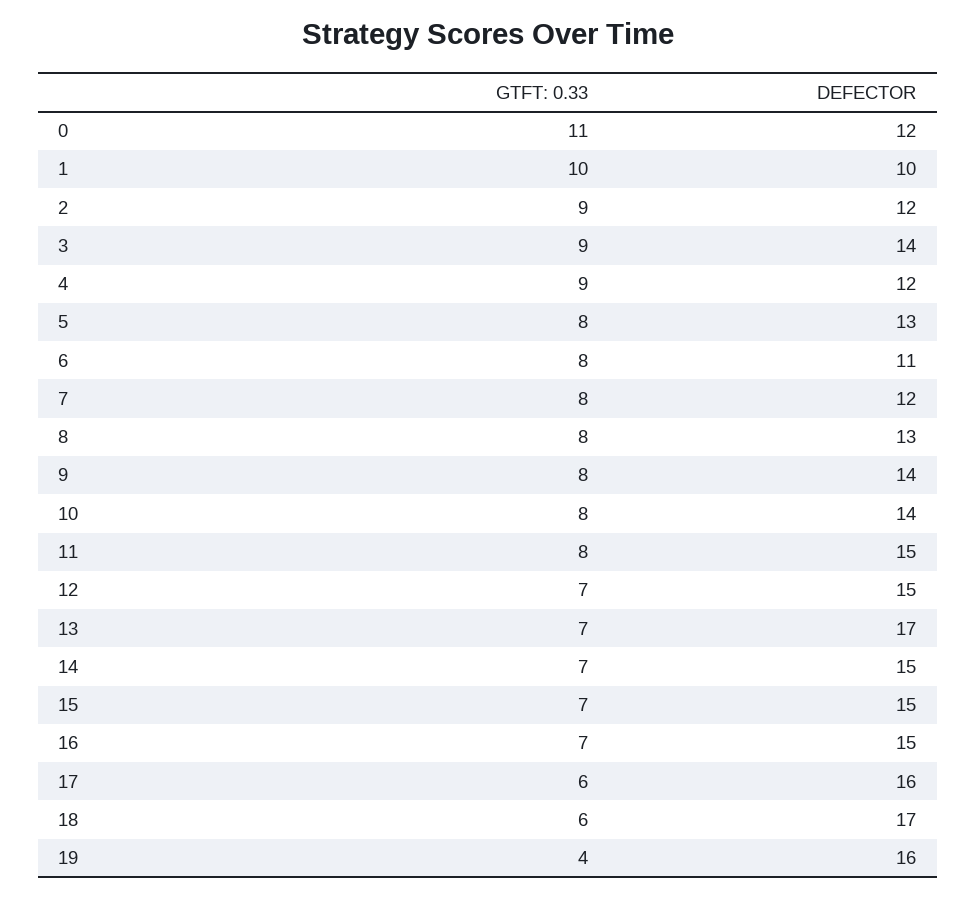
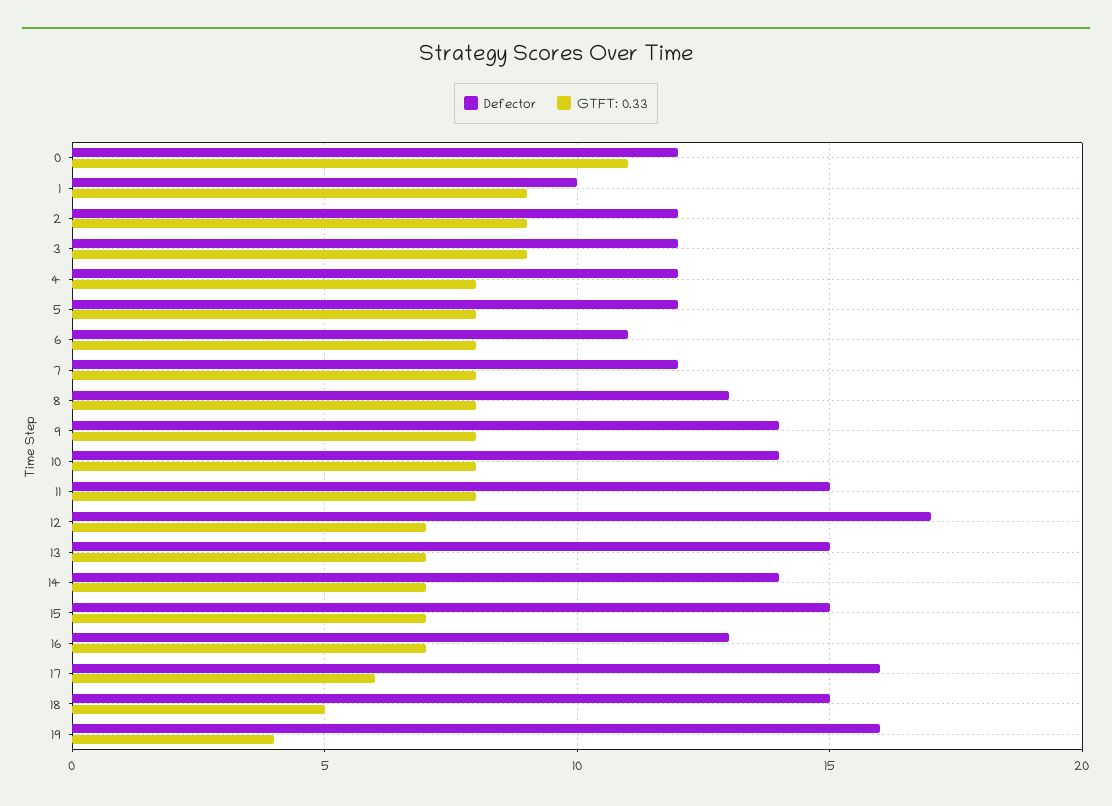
GTFT: 0.33, 1: 10 -> 9
DEFECTOR, 3: 14 -> 12
GTFT: 0.33, 4: 9 -> 8
DEFECTOR, 5: 13 -> 12
DEFECTOR, 12: 15 -> 17
DEFECTOR, 13: 17 -> 15
DEFECTOR, 14: 15 -> 14
DEFECTOR, 16: 15 -> 13
GTFT: 0.33, 18: 6 -> 5
DEFECTOR, 18: 17 -> 15

